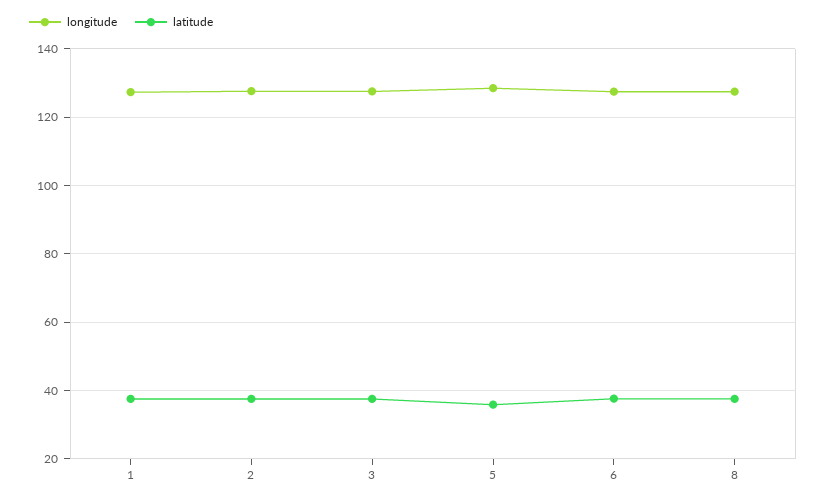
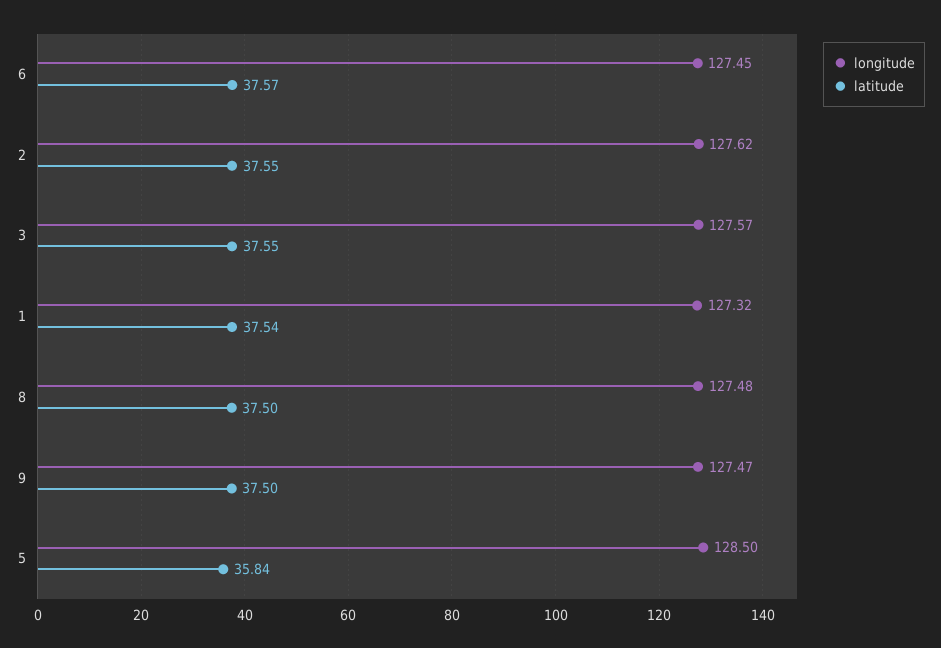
longitude, 9: none -> 127.47
latitude, 9: none -> 37.5

